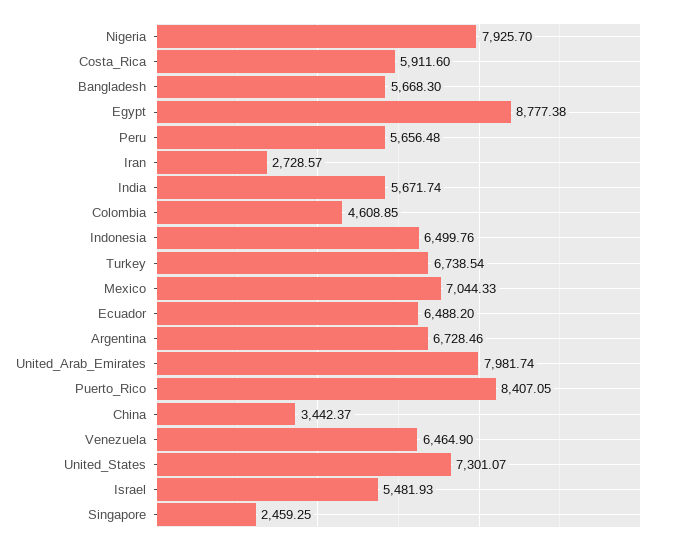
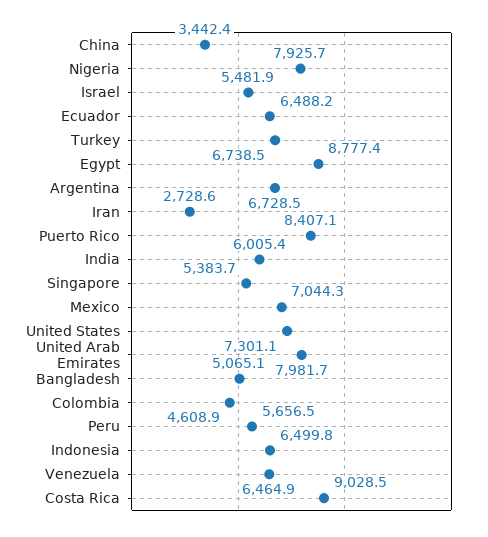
Costa_Rica: 5911.6 -> 9028.5
Bangladesh: 5668.3 -> 5065.1
India: 5671.74 -> 6005.4
Singapore: 2459.25 -> 5383.7

